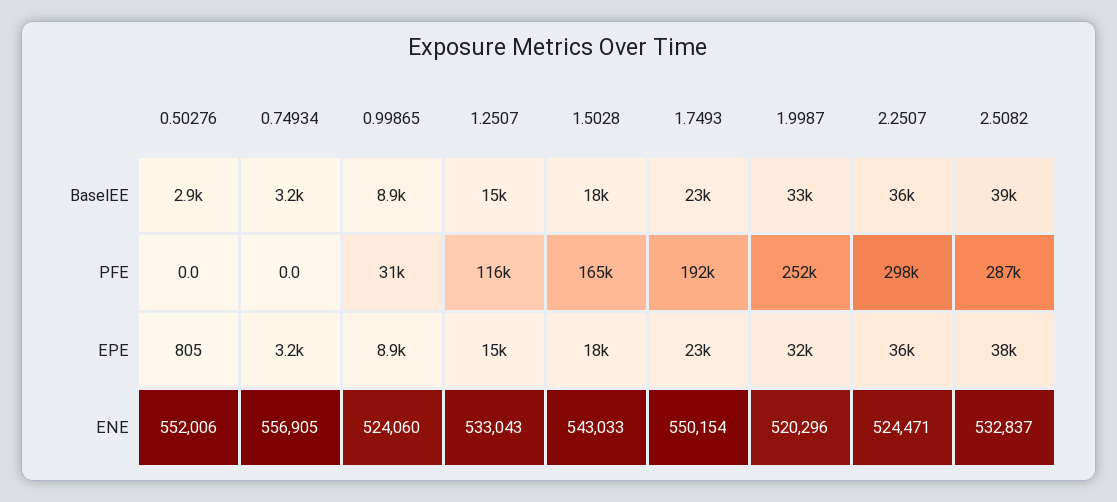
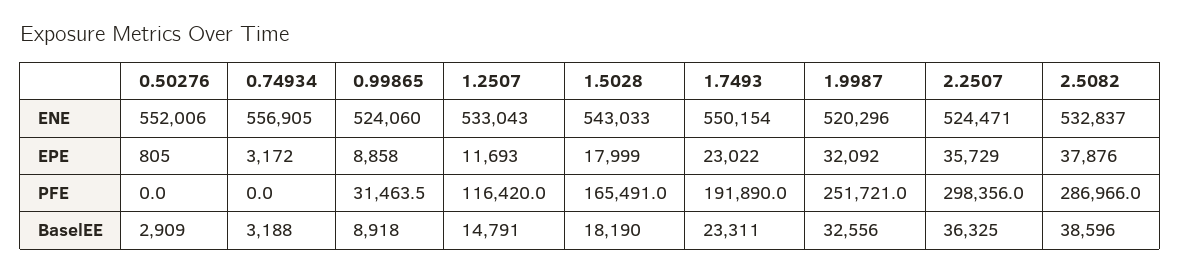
1.2507, EPE: 15000 -> 11693

